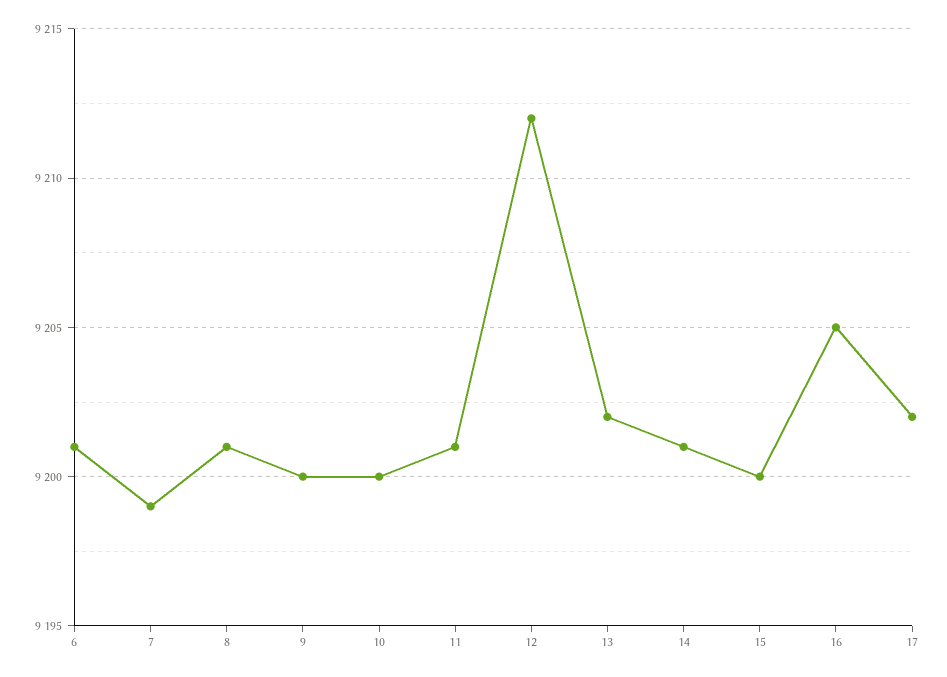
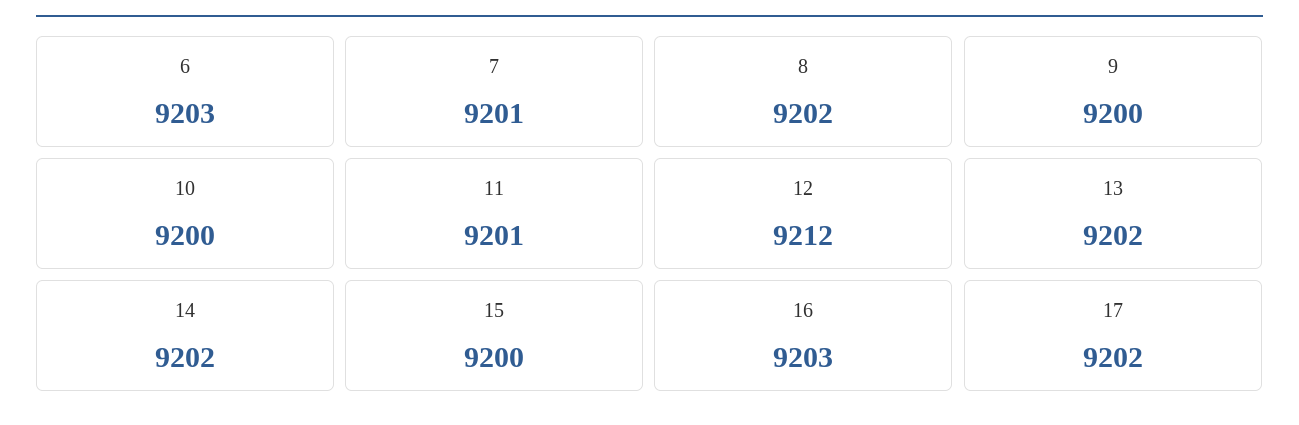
6: 9201 -> 9203
7: 9199 -> 9201
8: 9201 -> 9202
14: 9201 -> 9202
16: 9205 -> 9203

